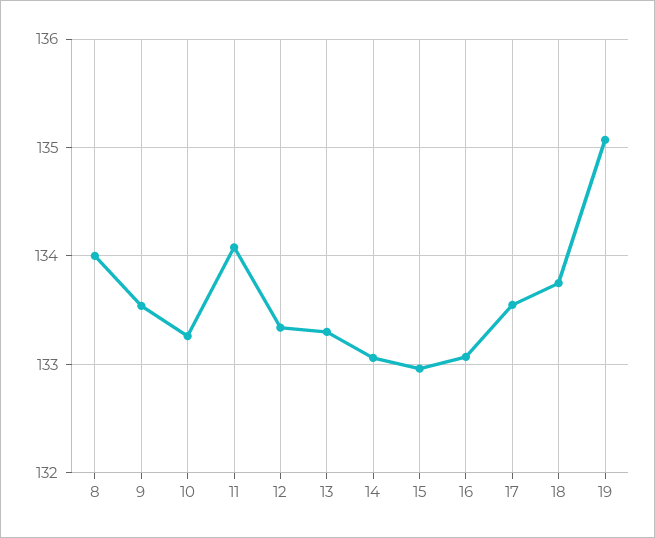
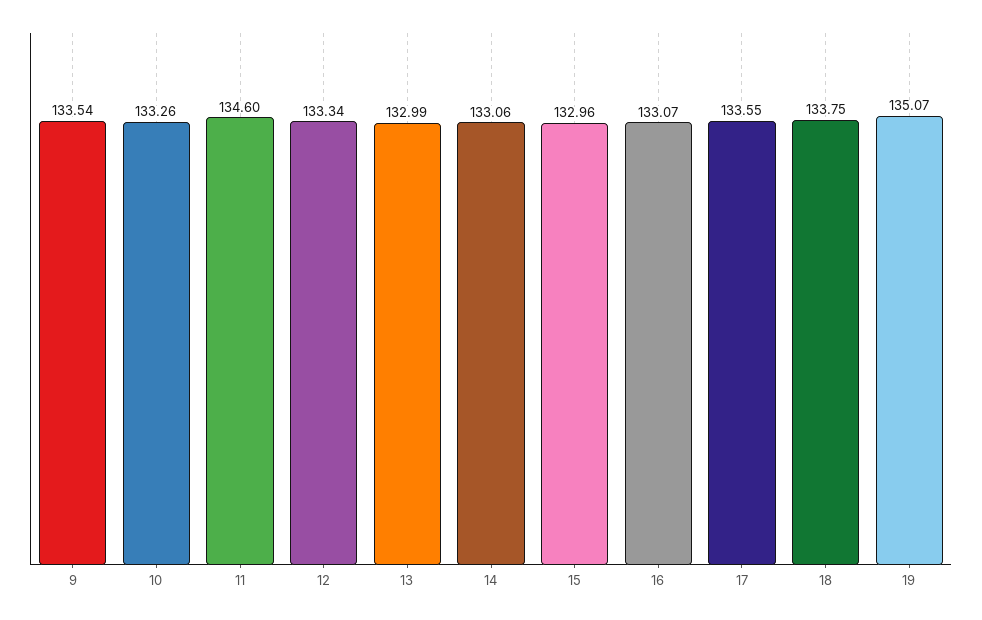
8: 134 -> none
11: 134.1 -> 134.6
13: 133.3 -> 132.99

